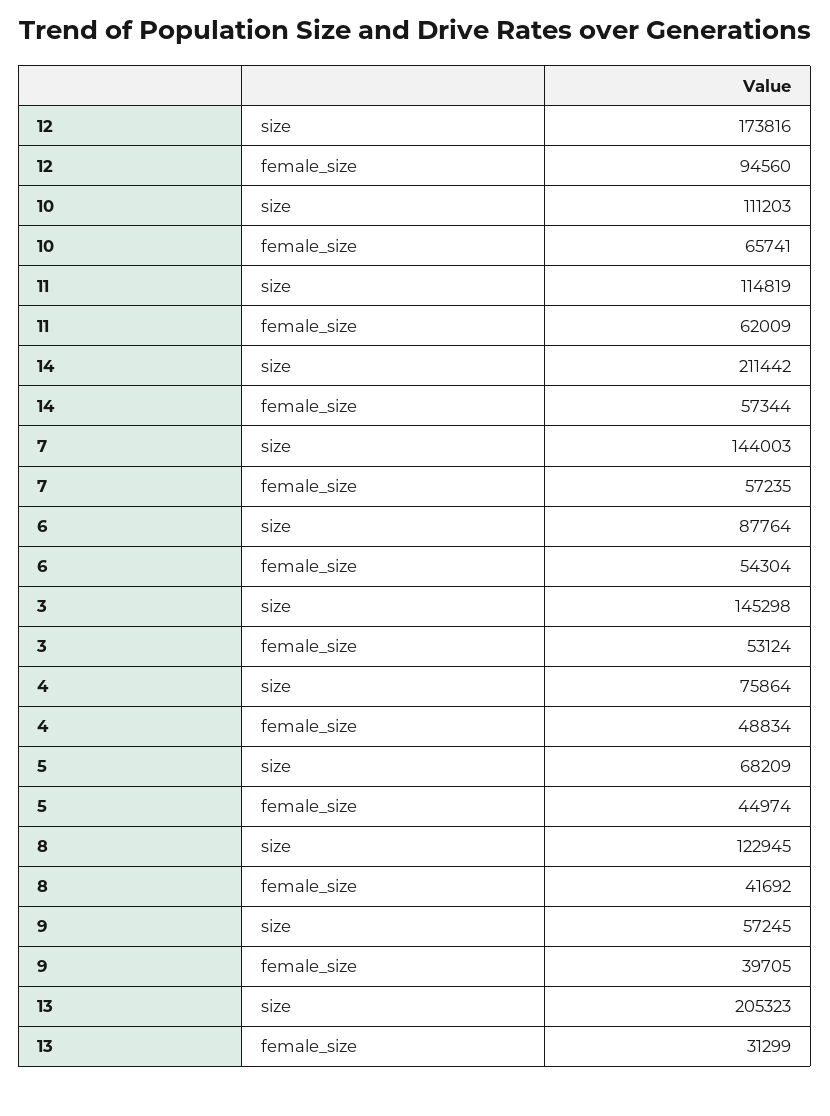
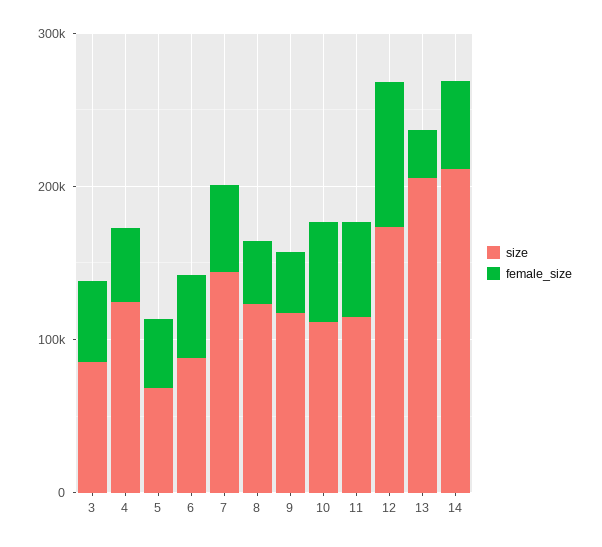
size, 3: 145298 -> 80000
size, 4: 75864 -> 120000
size, 9: 57245 -> 120000

